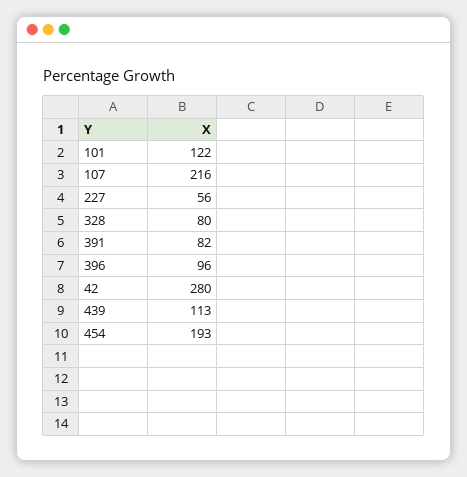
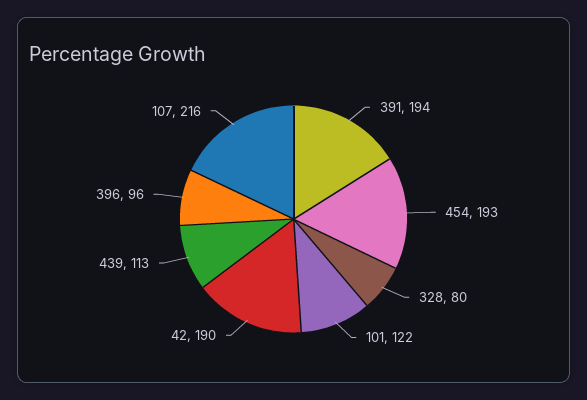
227: 56 -> none
391: 82 -> 194
42: 280 -> 190

